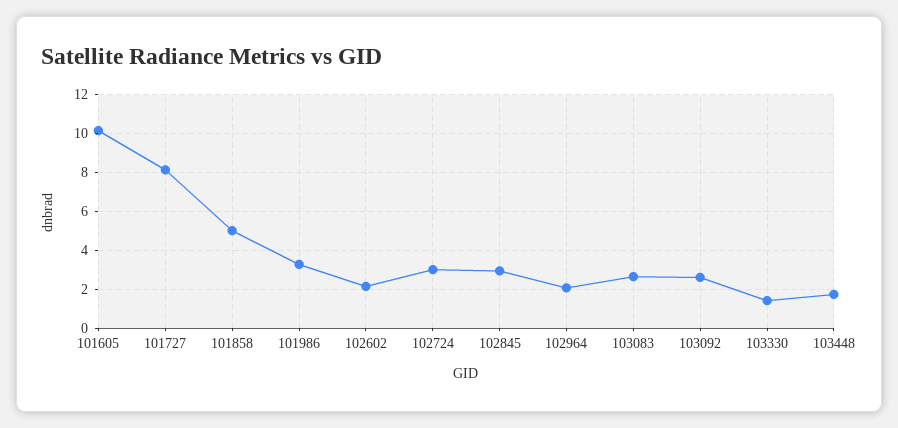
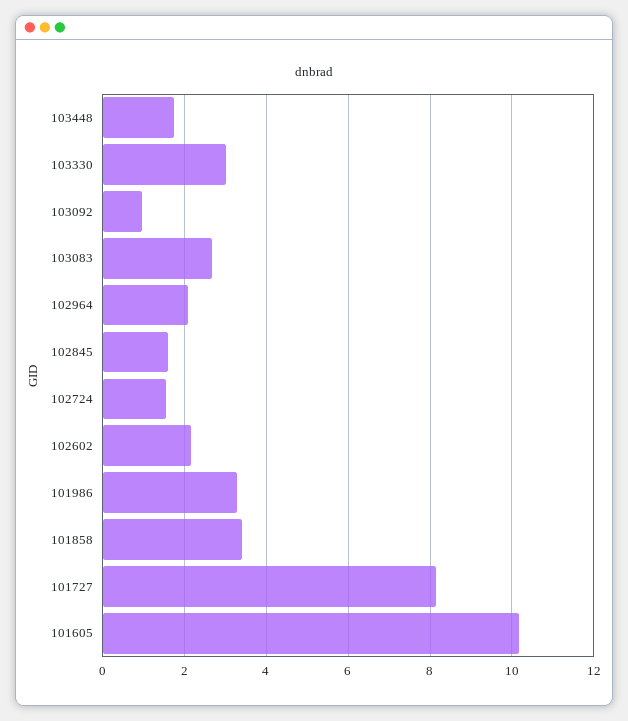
101858: 5 -> 3.4
102724: 3 -> 1.6
102845: 3 -> 1.6
103092: 2.5 -> 1
103330: 1.5 -> 3

